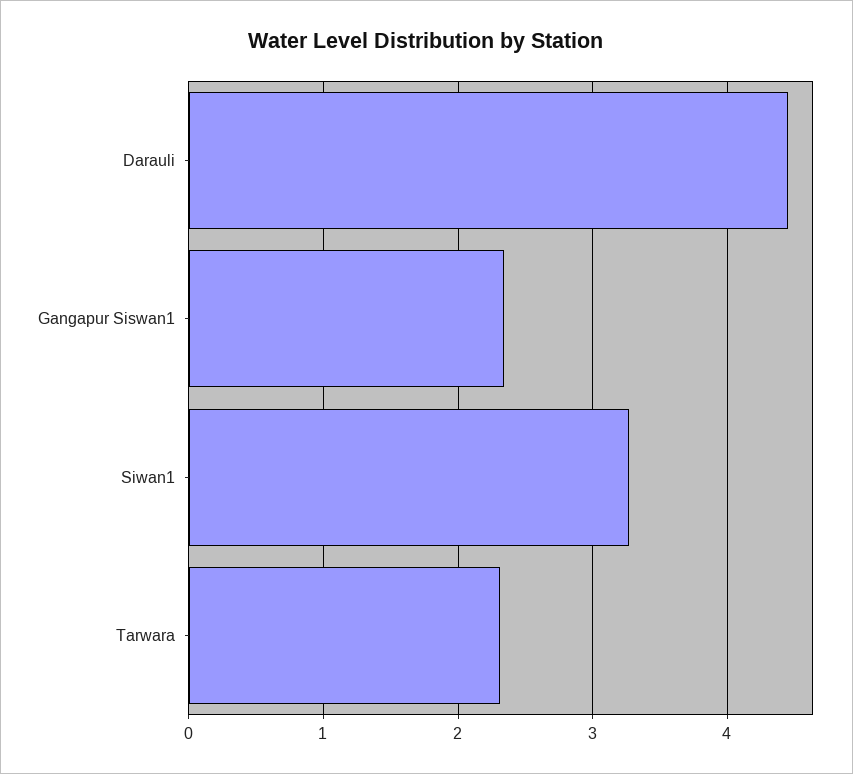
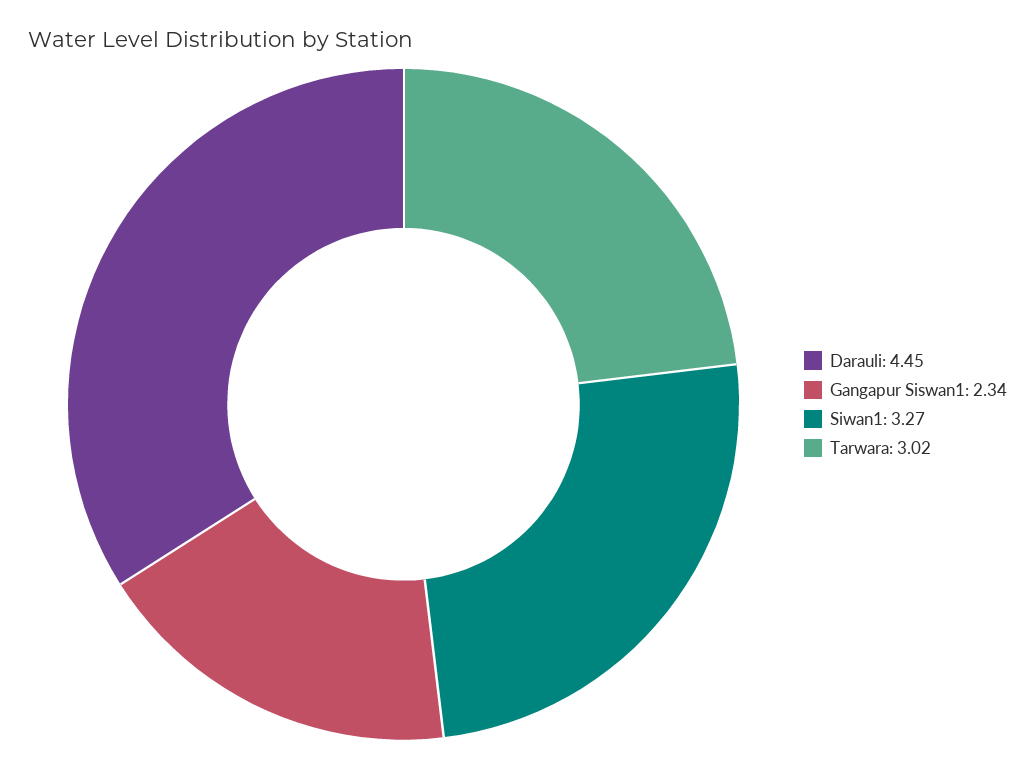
Tarwara: 2.3 -> 3.02

